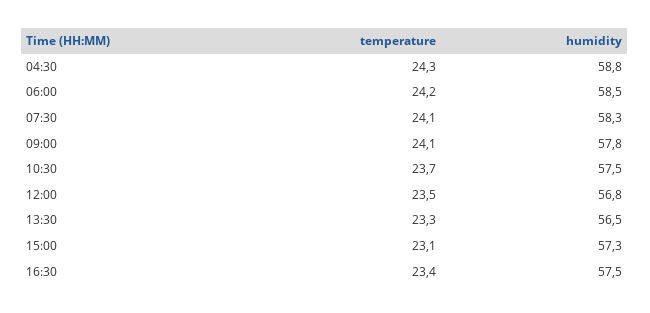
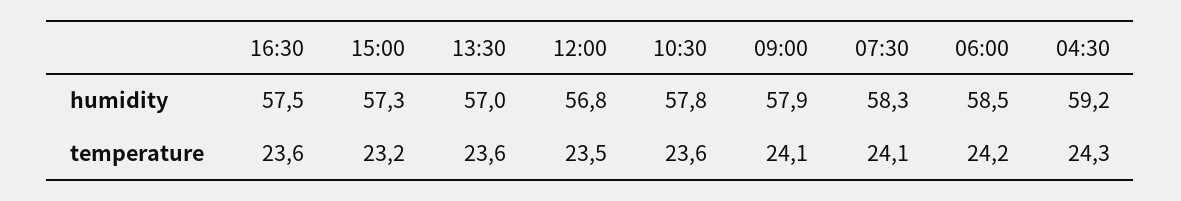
humidity, 04:30: 58.8 -> 59.2
humidity, 09:00: 57.8 -> 57.9
temperature, 10:30: 23.7 -> 23.6
humidity, 10:30: 57.5 -> 57.8
temperature, 13:30: 23.3 -> 23.6
humidity, 13:30: 56.5 -> 57
temperature, 15:00: 23.1 -> 23.2
temperature, 16:30: 23.4 -> 23.6

